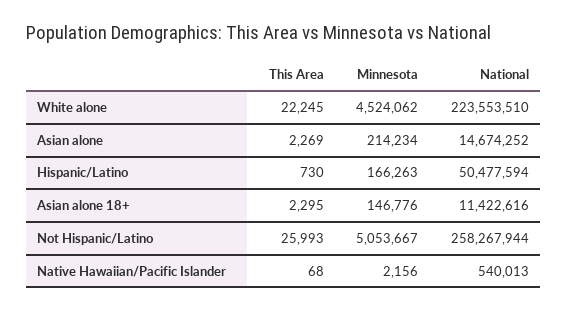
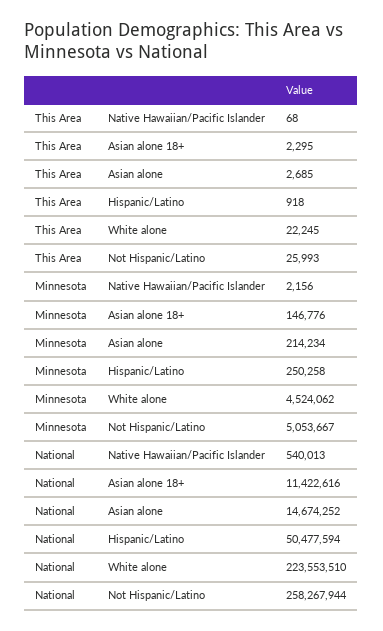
This Area, Asian alone: 2269 -> 2685
This Area, Hispanic/Latino: 730 -> 918
Minnesota, Hispanic/Latino: 166263 -> 250258

